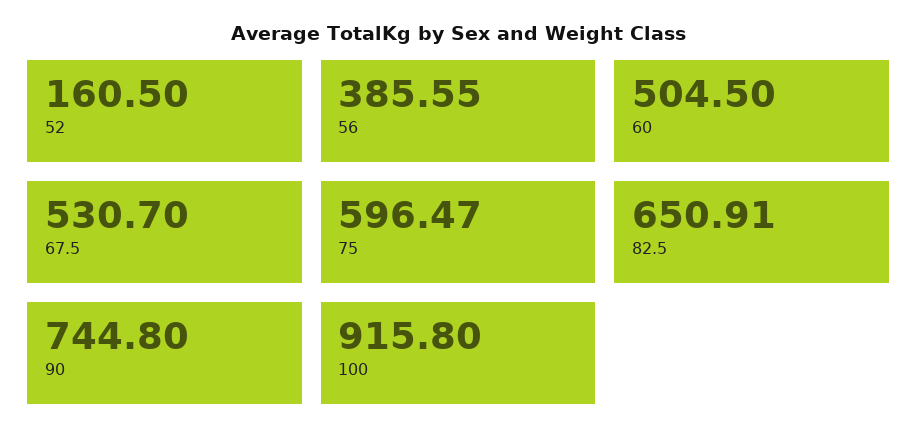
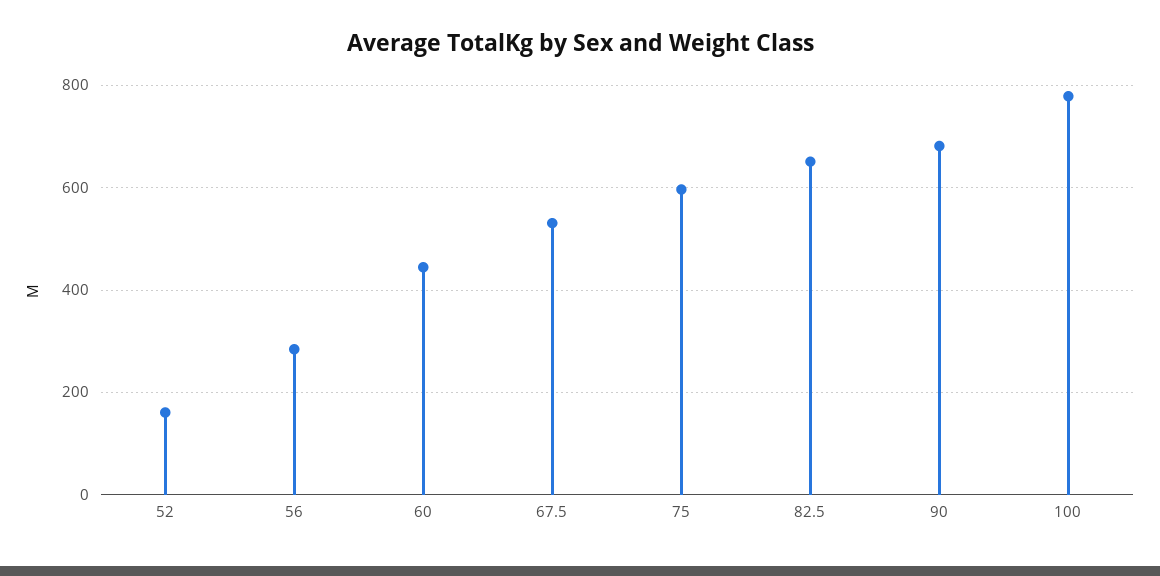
56: 385.55 -> 280
60: 504.5 -> 440
90: 744.8 -> 680
100: 915.8 -> 780

